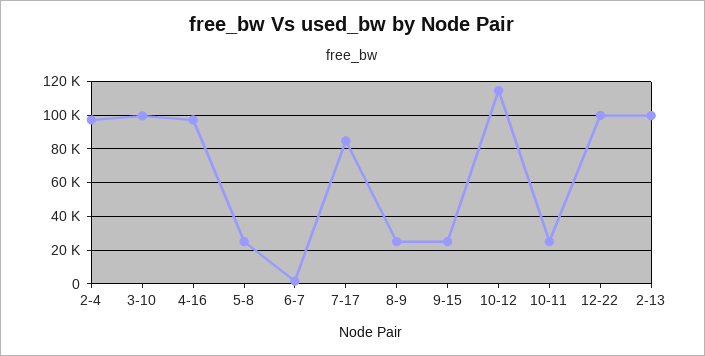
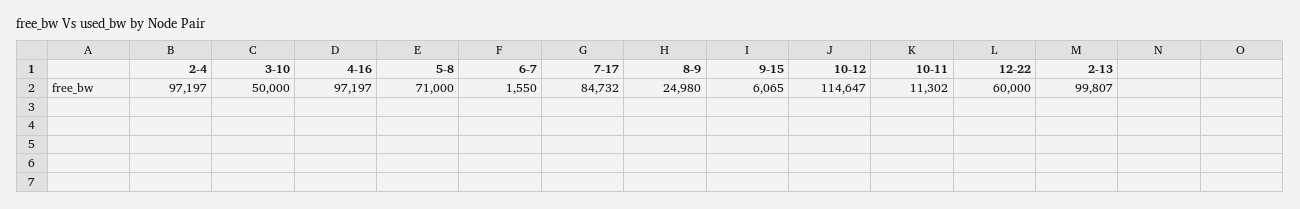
3-10: 100000 -> 50000
5-8: 25000 -> 71000
9-15: 25000 -> 6065
10-11: 25000 -> 11302
12-22: 100000 -> 60000

